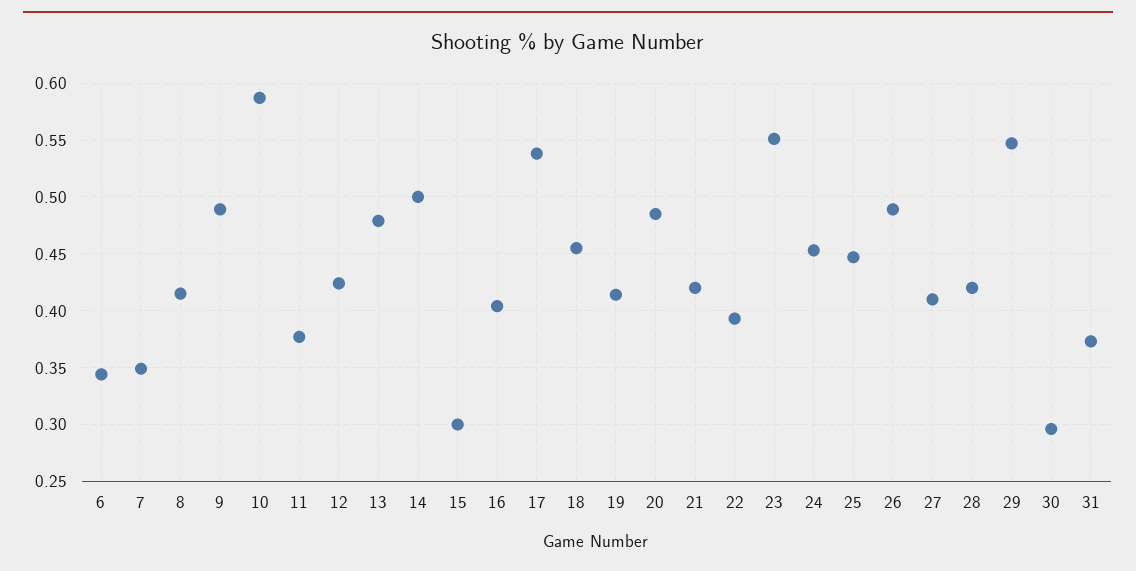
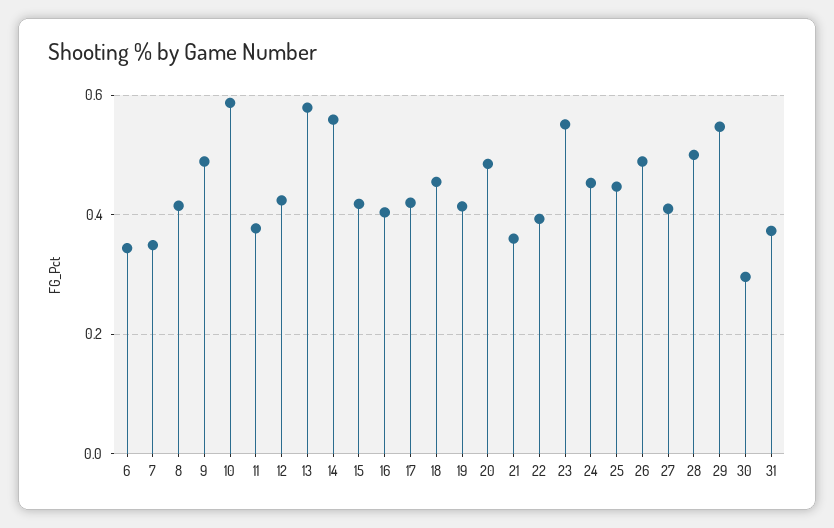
13: 0.48 -> 0.58
14: 0.5 -> 0.56
15: 0.3 -> 0.42
17: 0.54 -> 0.42
21: 0.42 -> 0.36
28: 0.42 -> 0.5

